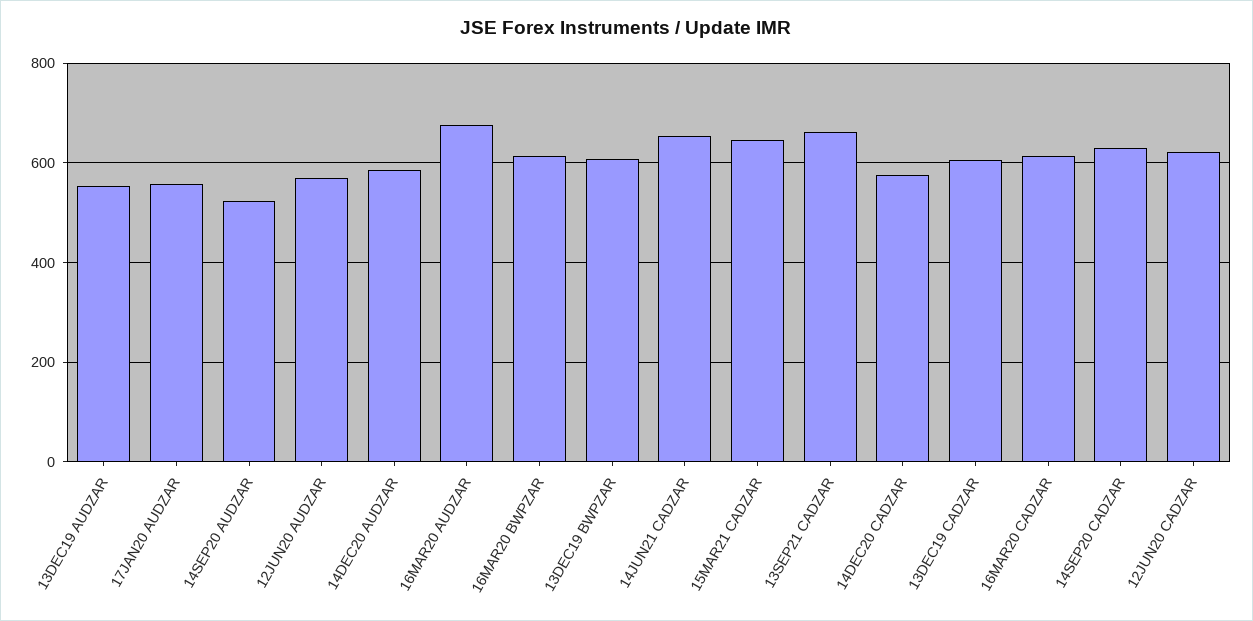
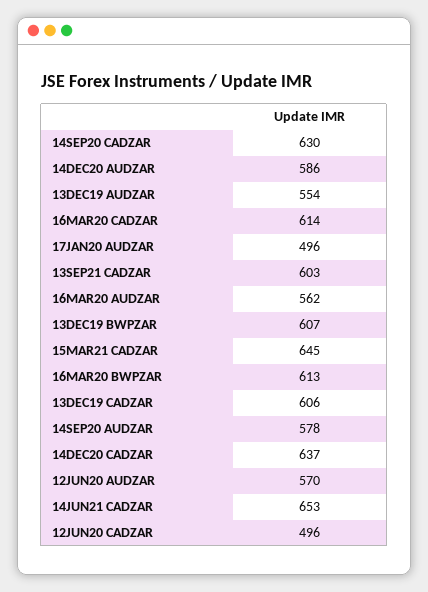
17JAN20 AUDZAR: 560 -> 496
14SEP20 AUDZAR: 520 -> 578
16MAR20 AUDZAR: 680 -> 562
13SEP21 CADZAR: 660 -> 603
14DEC20 CADZAR: 580 -> 637
12JUN20 CADZAR: 620 -> 496

